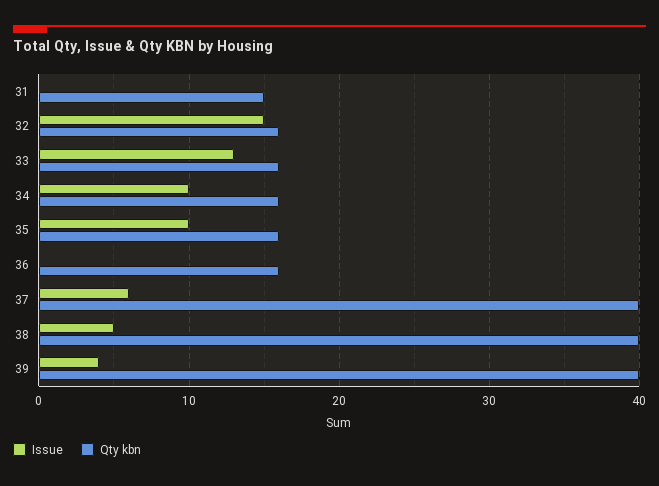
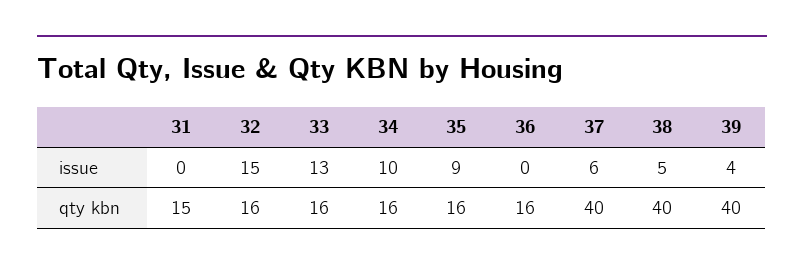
Issue, 35: 10 -> 9

